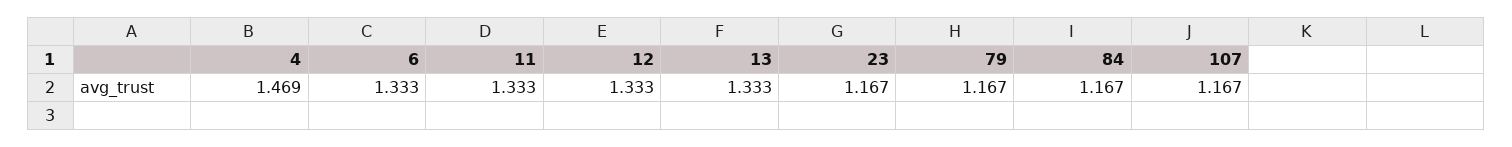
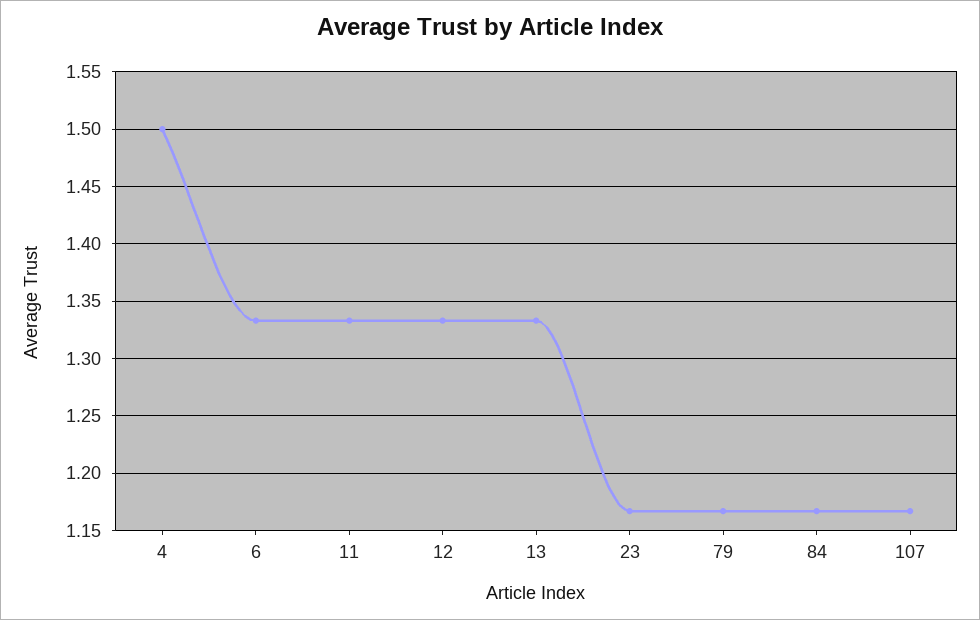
4: 1.469 -> 1.5

